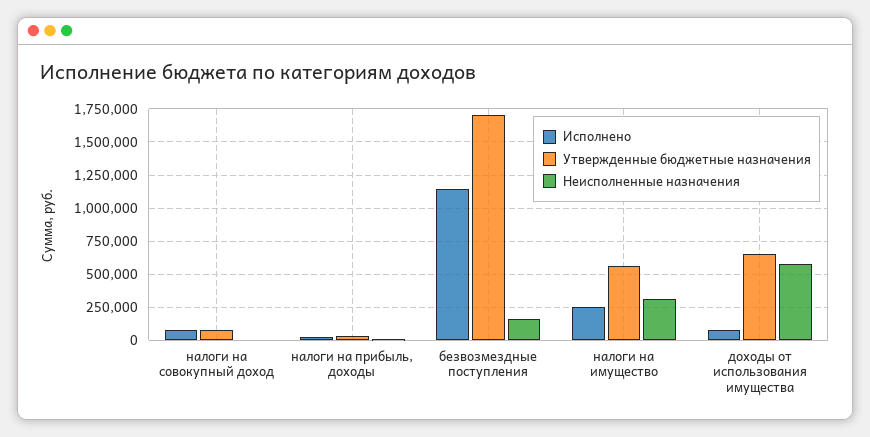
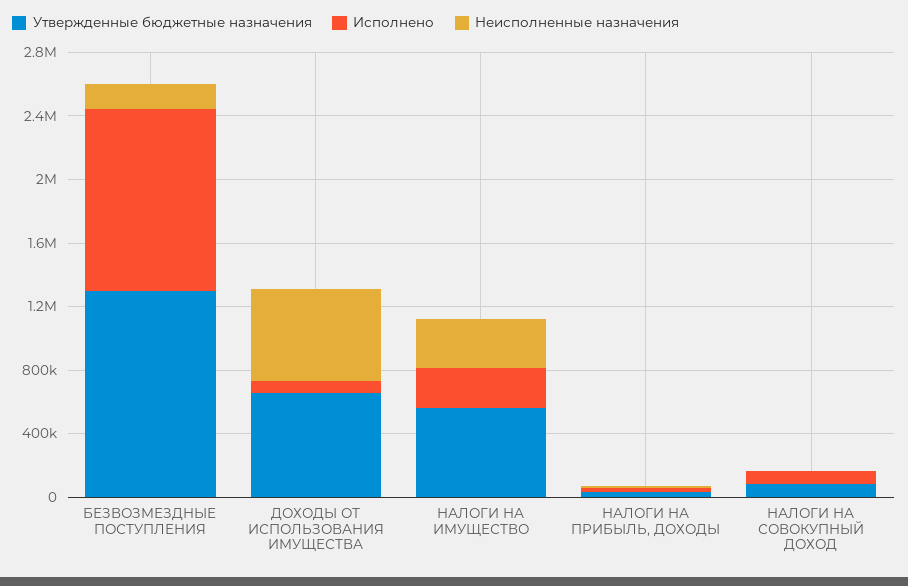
Утвержденные бюджетные назначения, безвозмездные поступления: 1700000 -> 1300000

